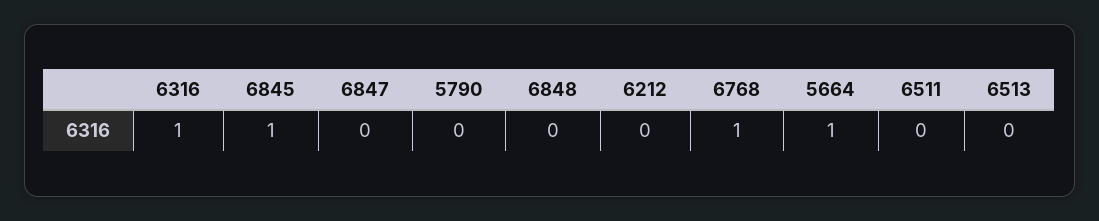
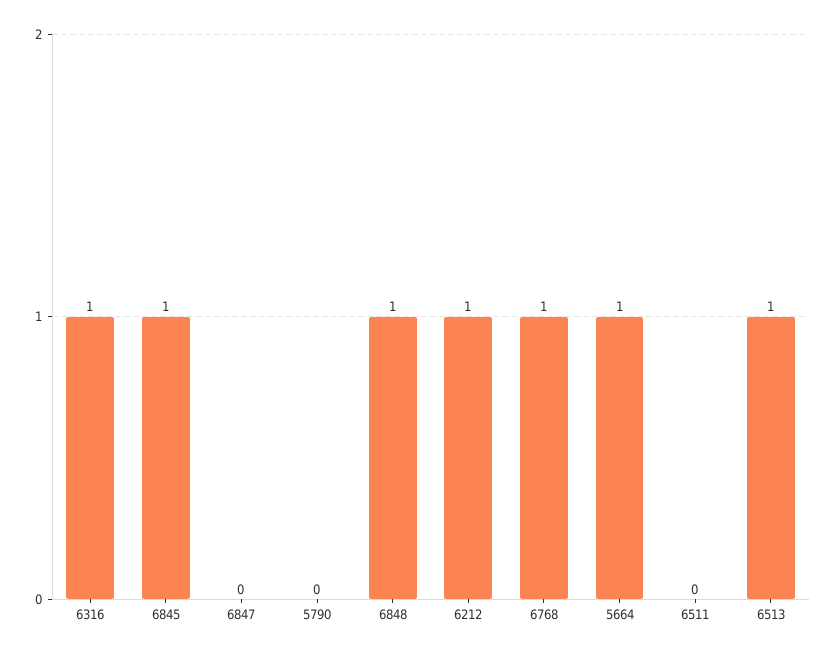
6848: 0 -> 1
6212: 0 -> 1
6513: 0 -> 1

